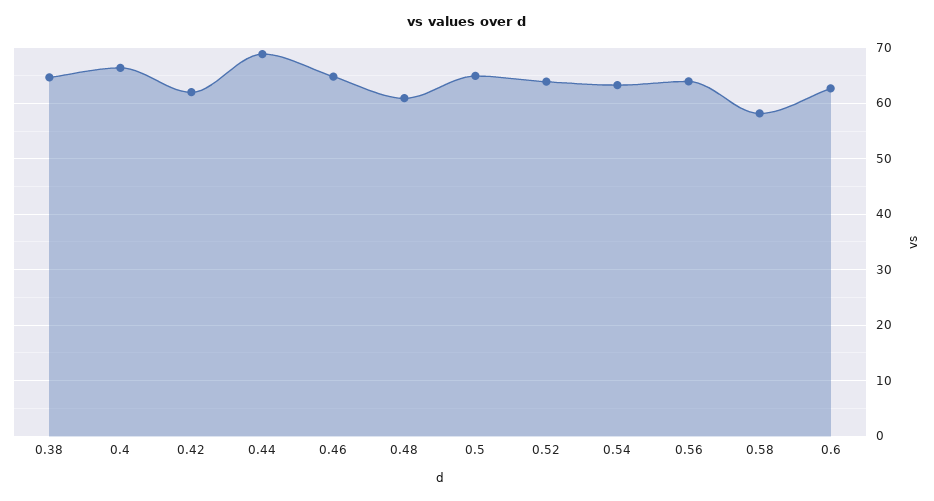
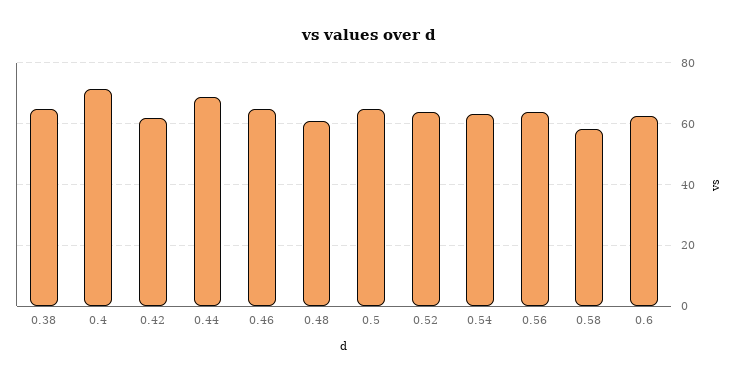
0.4: 66 -> 72

